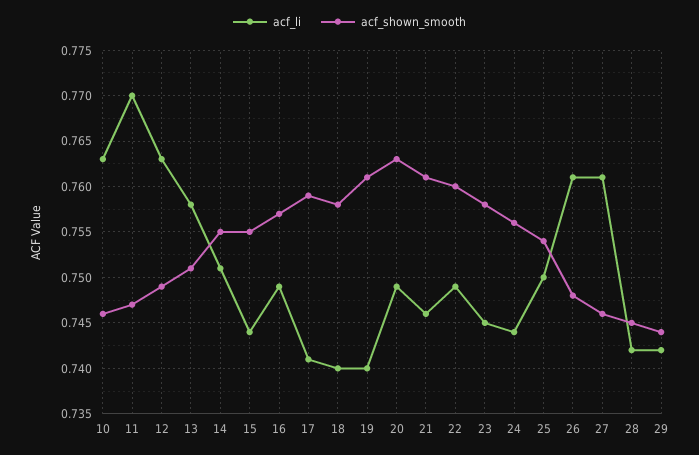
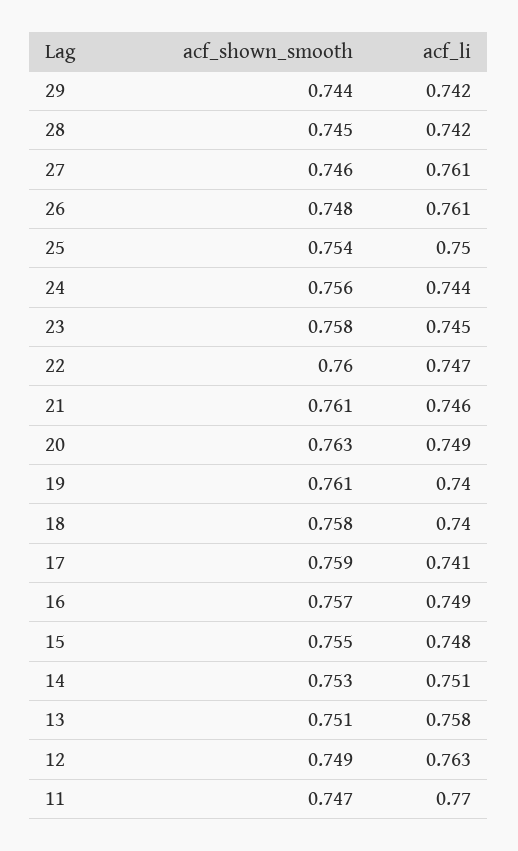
acf_li, 10: 0.763 -> none
acf_shown_smooth, 10: 0.746 -> none
acf_shown_smooth, 14: 0.755 -> 0.753
acf_li, 15: 0.744 -> 0.748
acf_li, 22: 0.749 -> 0.747

